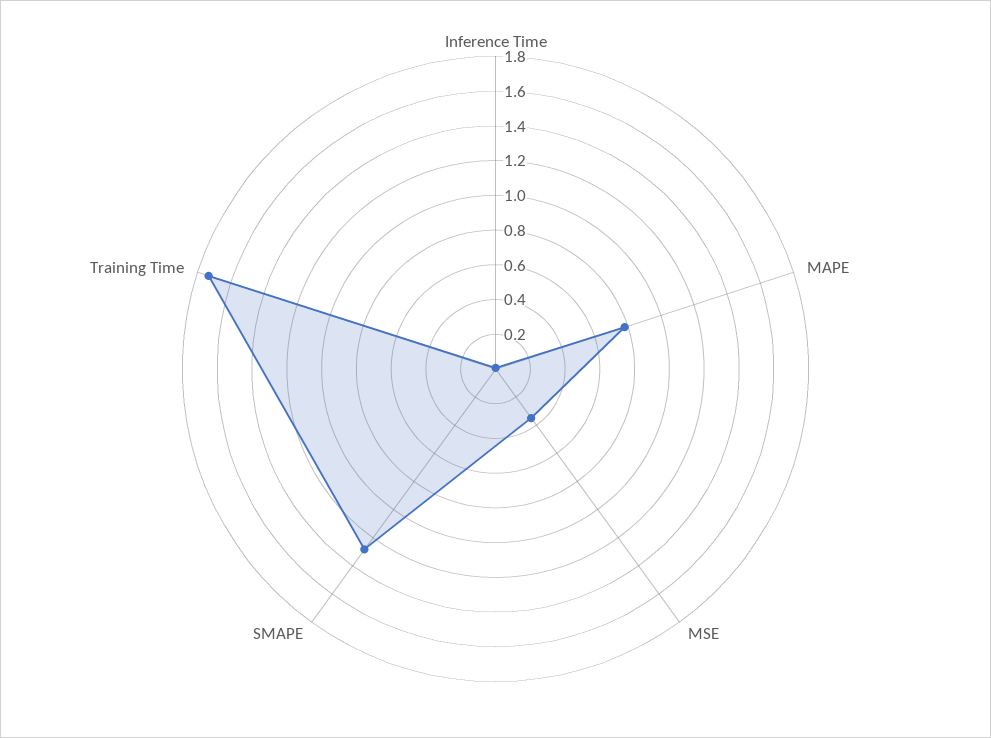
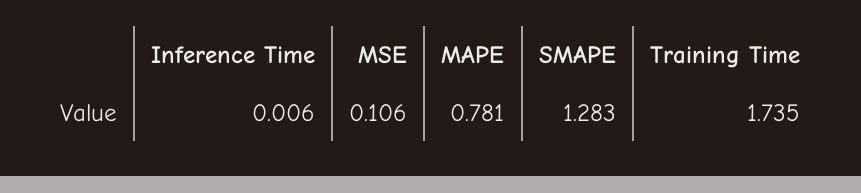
MSE: 0.35 -> 0.106

